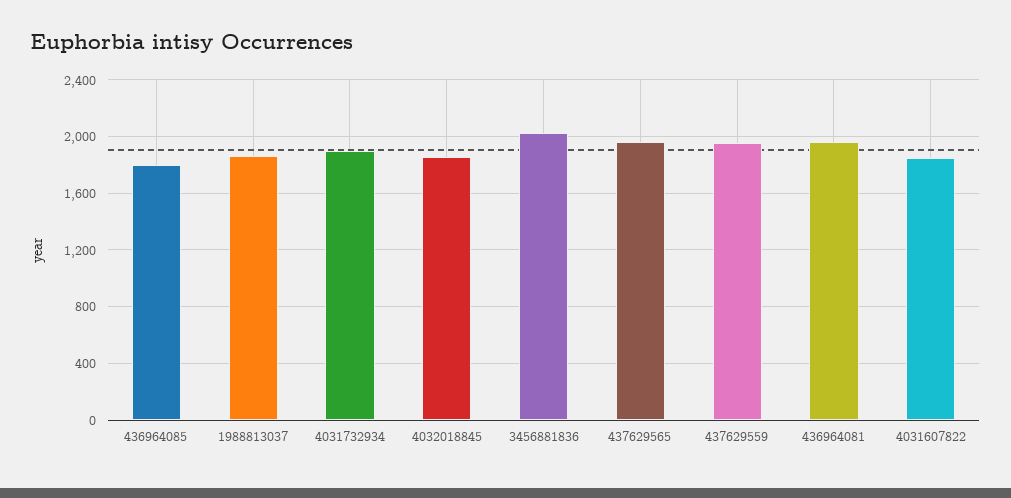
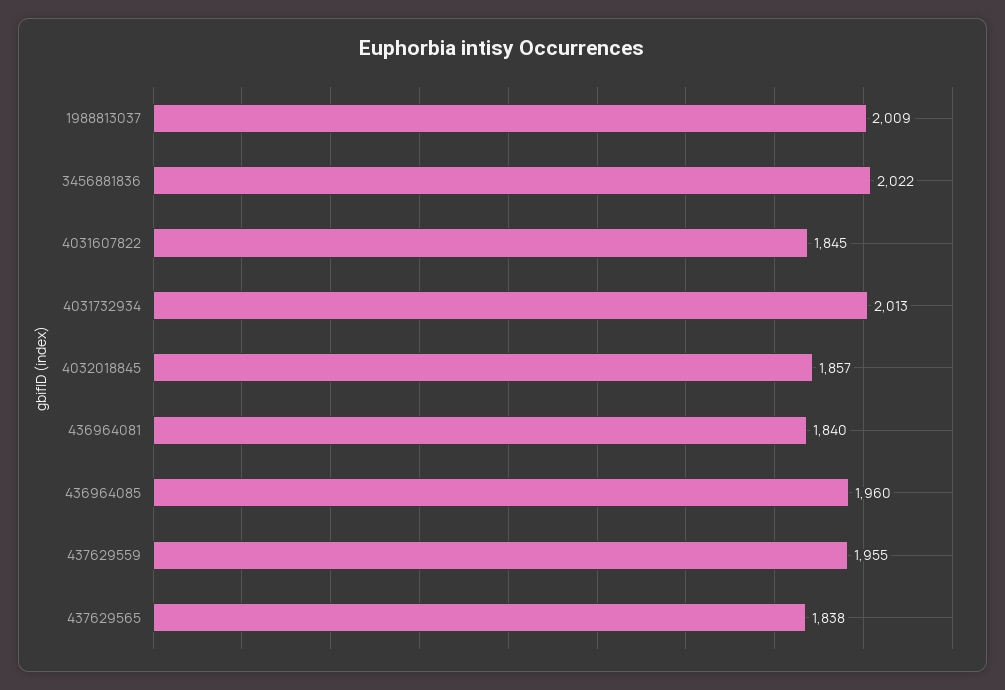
436964085: 1800 -> 1960
1988813037: 1850 -> 2009
4031732934: 1900 -> 2013
437629565: 1950 -> 1838
436964081: 1950 -> 1840

